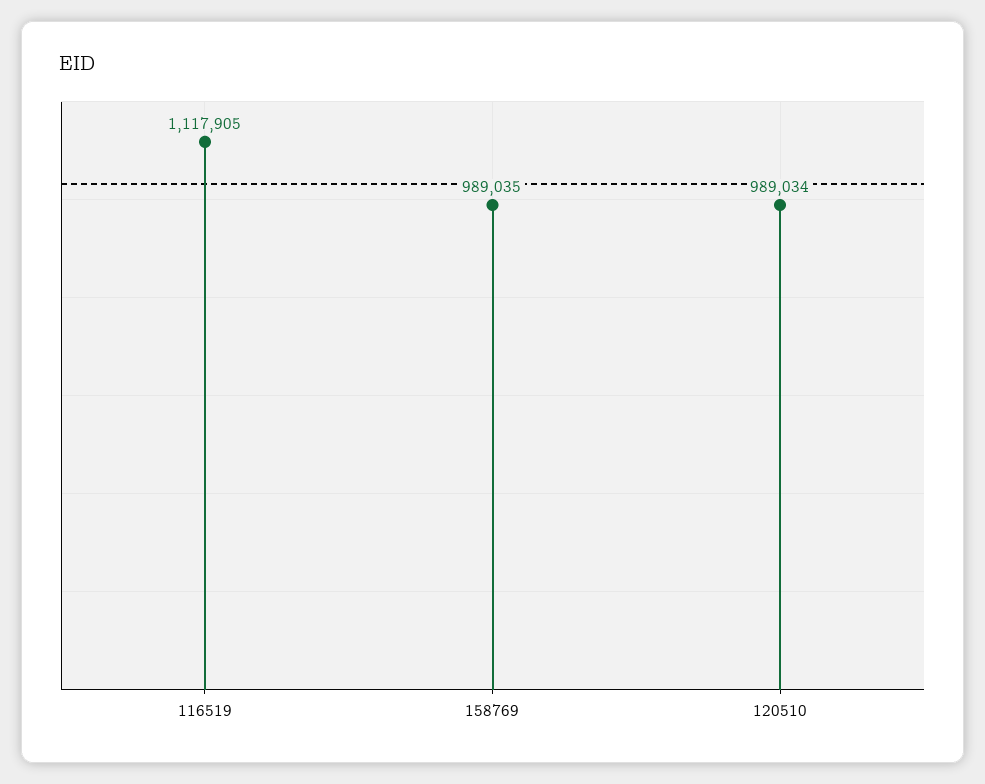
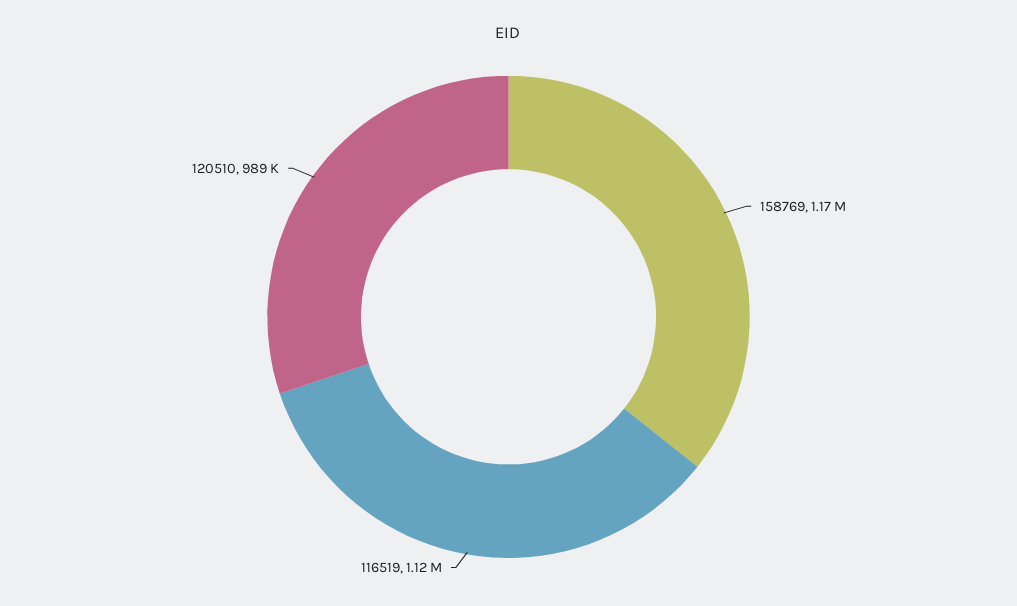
158769: 989035 -> 1170000

